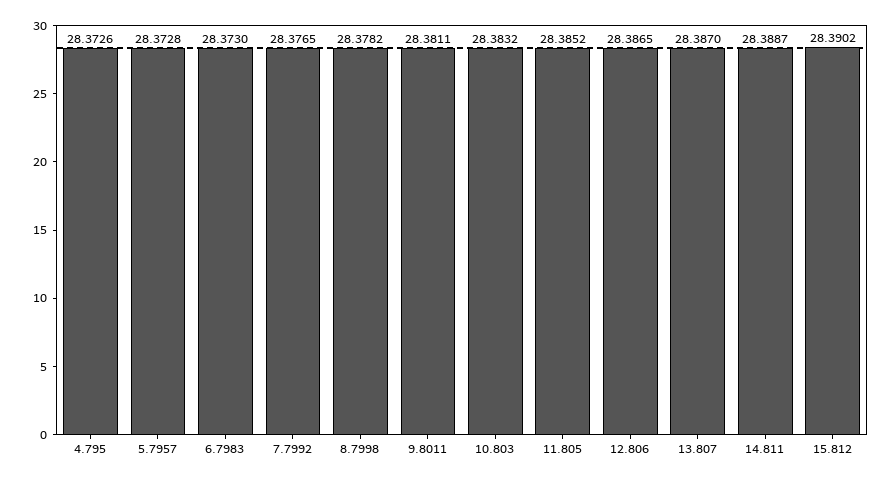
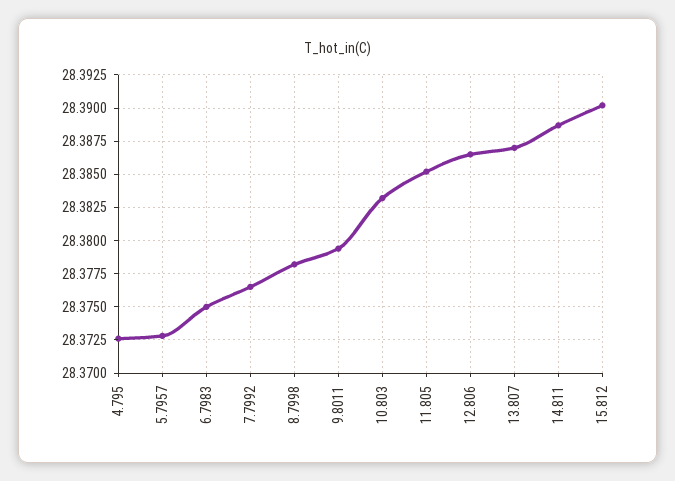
6.7983: 28.373 -> 28.375
9.8011: 28.3811 -> 28.3795

